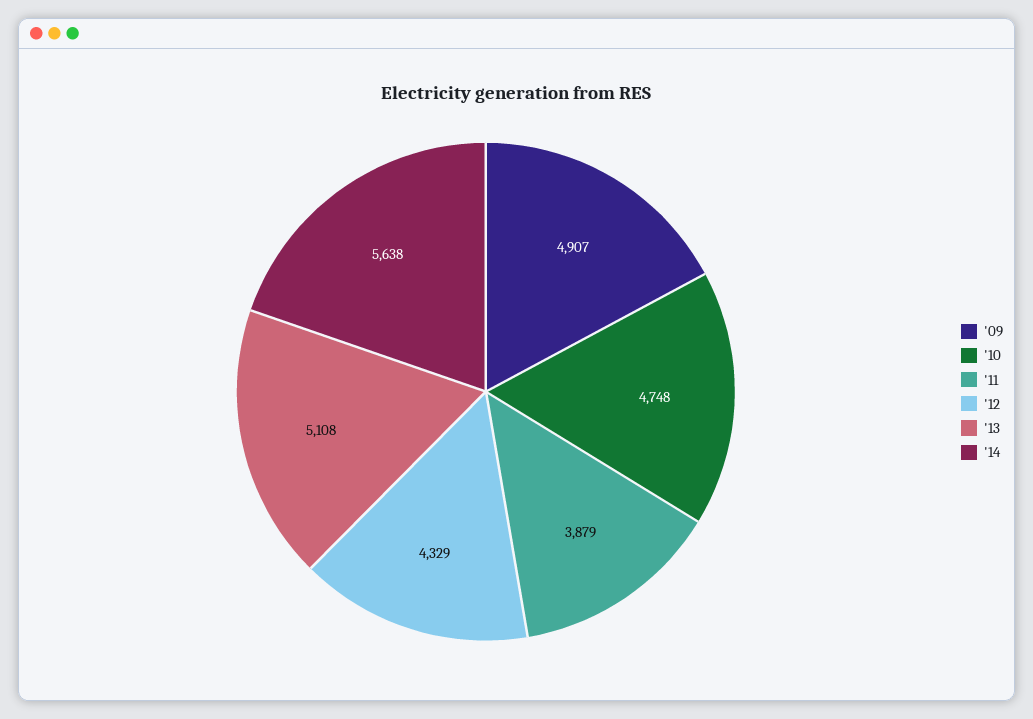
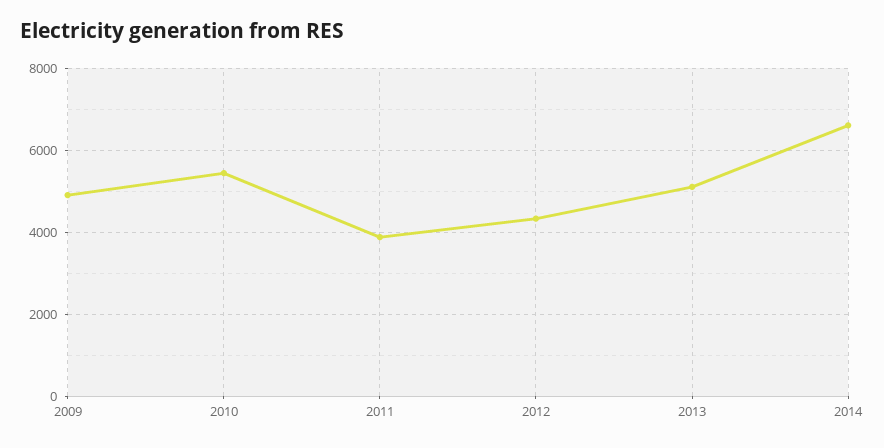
'10: 4748 -> 5400
'14: 5638 -> 6600

